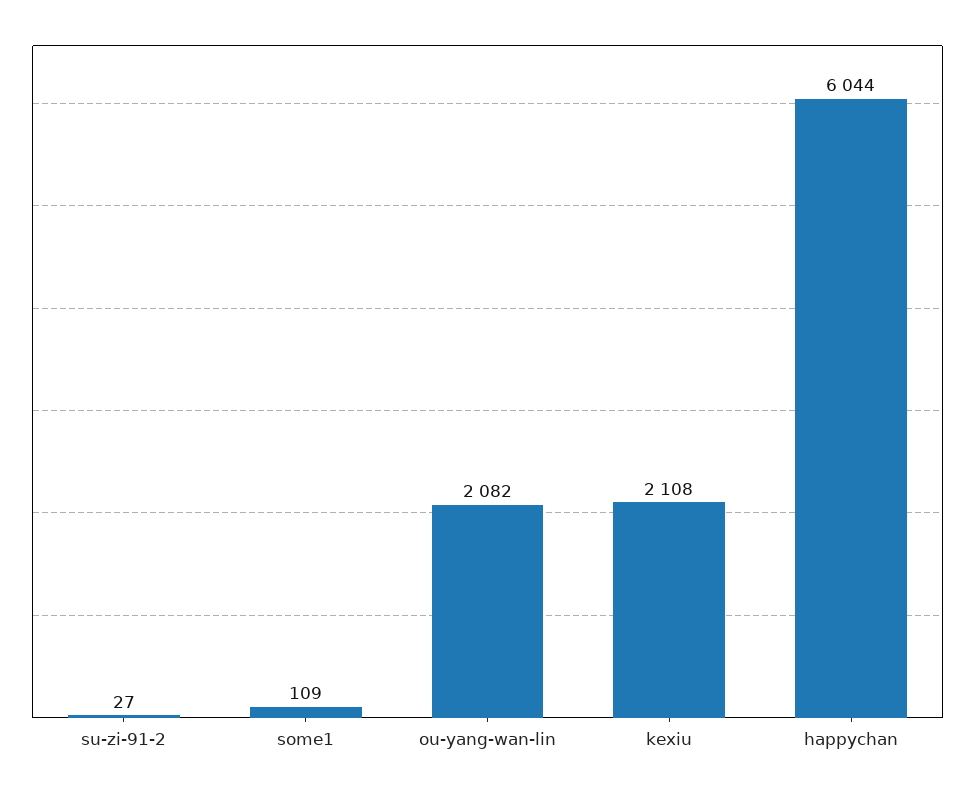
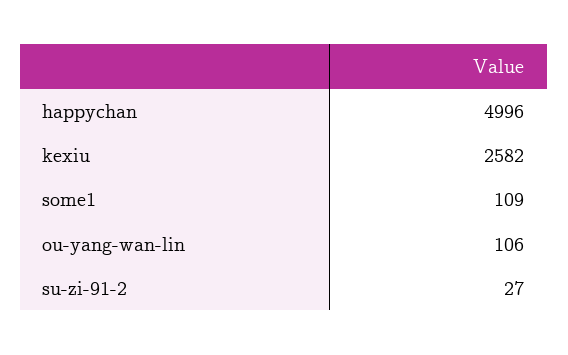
ou-yang-wan-lin: 2082 -> 106
kexiu: 2108 -> 2582
happychan: 6044 -> 4996

